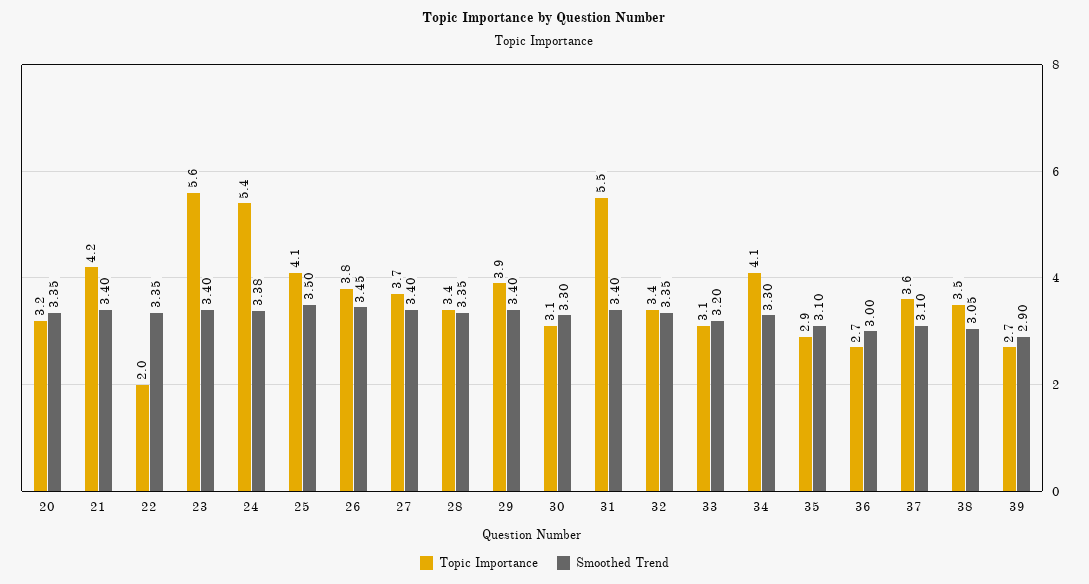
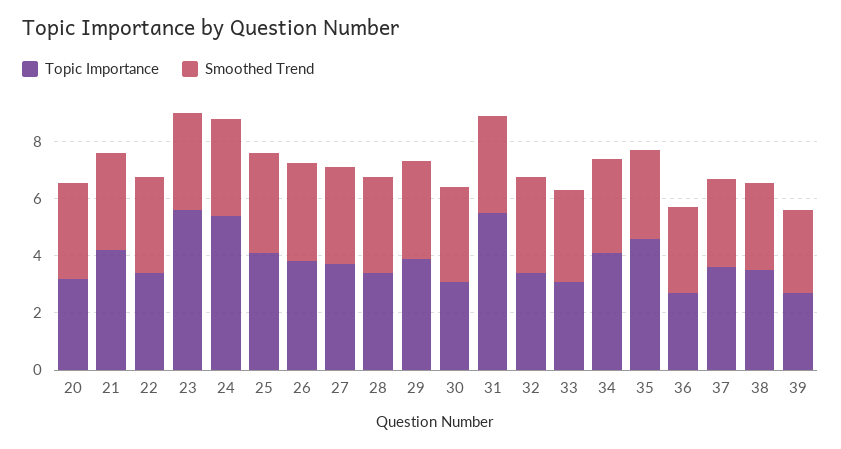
Topic Importance, 22: 2 -> 3.5
Topic Importance, 35: 2.9 -> 4.5

